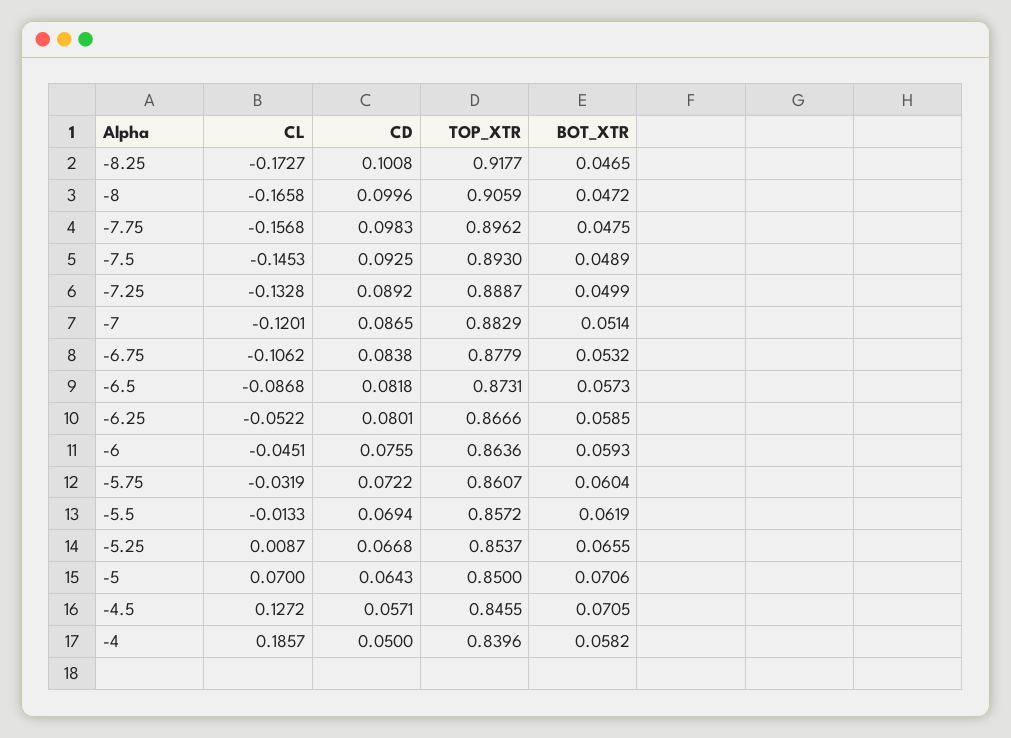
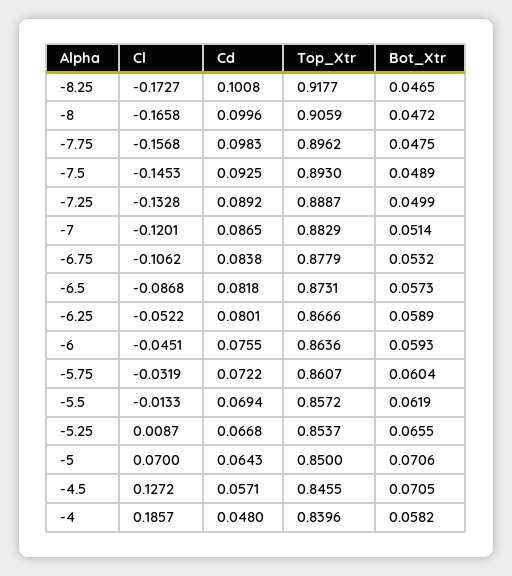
BOT_XTR, -6.25: 0.0585 -> 0.0589
CD, -4: 0.05 -> 0.048

